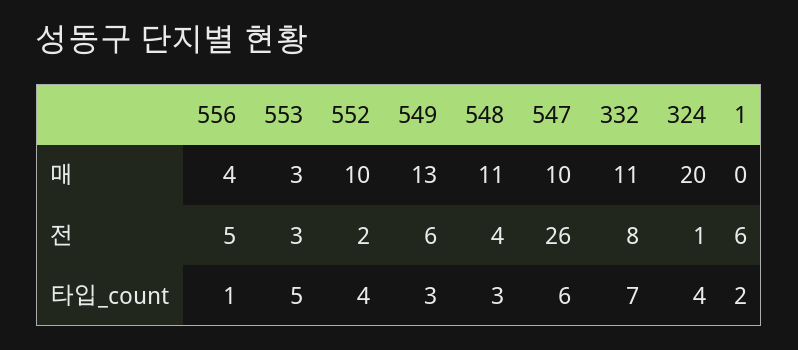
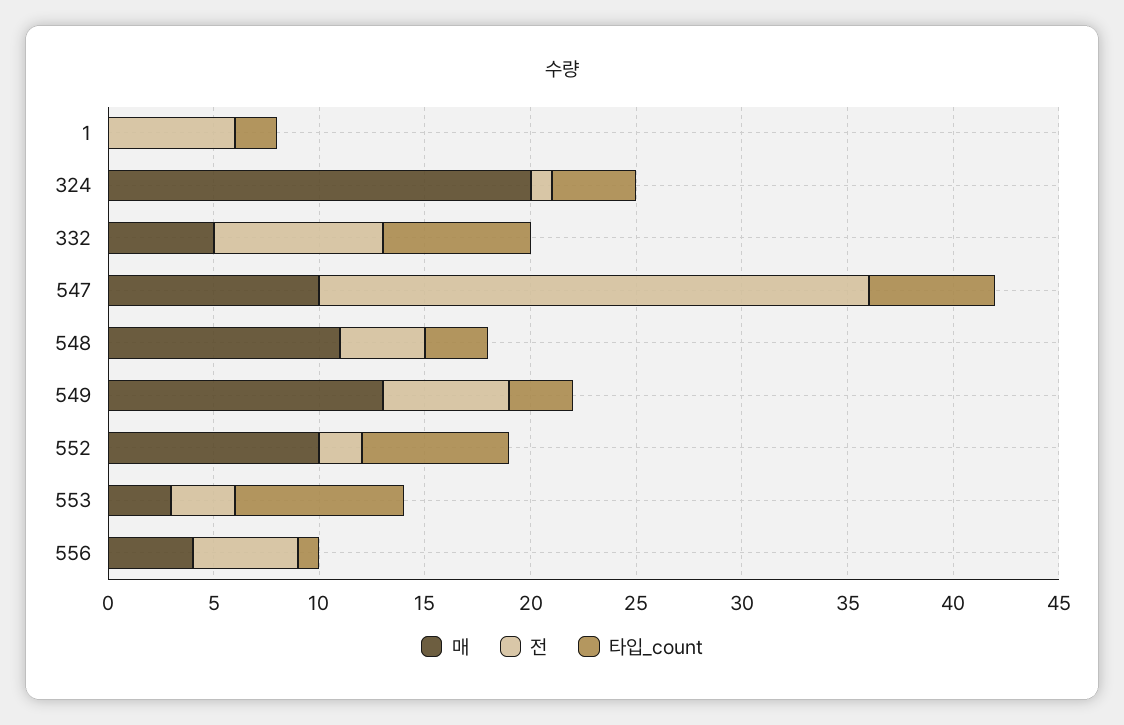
매, 332: 11 -> 5
타입_count, 553: 5 -> 8
타입_count, 552: 4 -> 7

